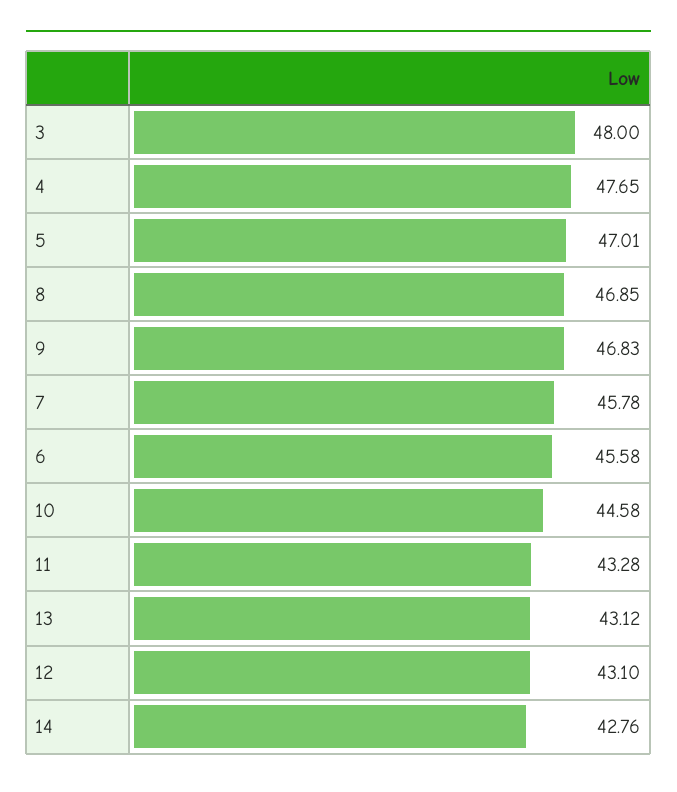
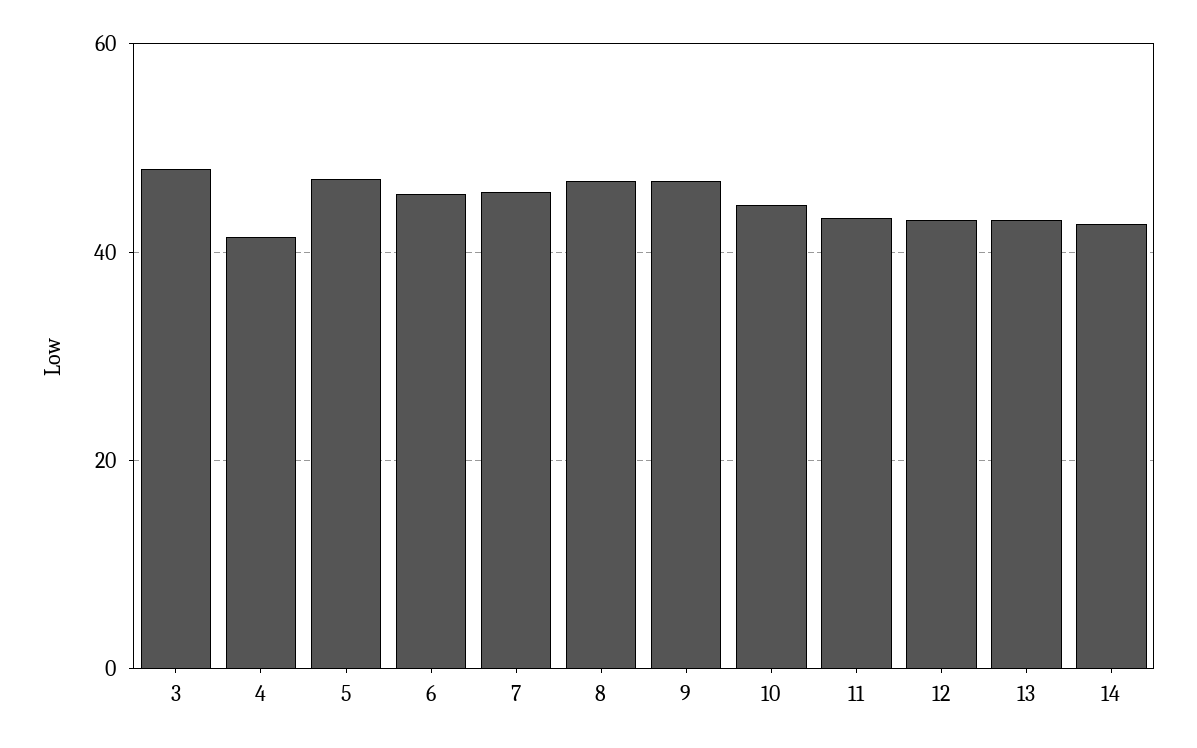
4: 47.65 -> 42

